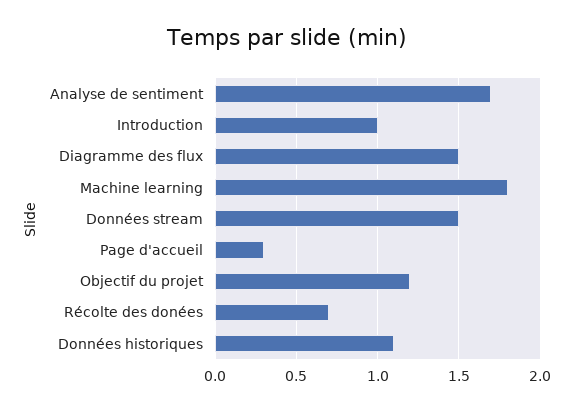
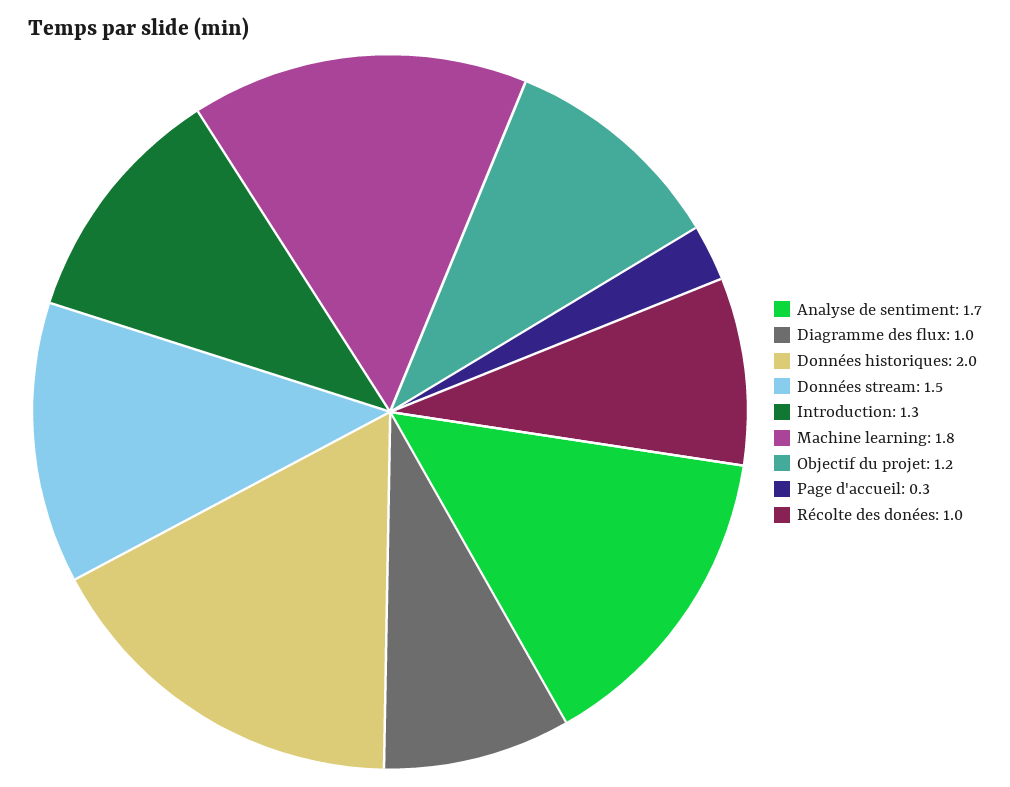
Introduction: 1 -> 1.3
Diagramme des flux: 1.5 -> 1
Récolte des donées: 0.7 -> 1
Données historiques: 1.1 -> 2

